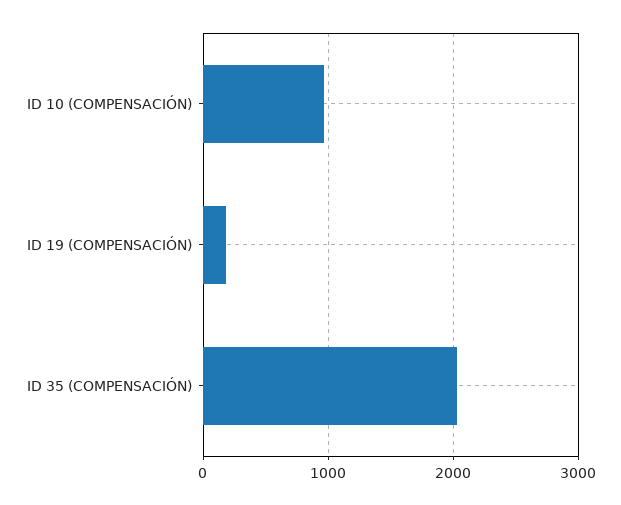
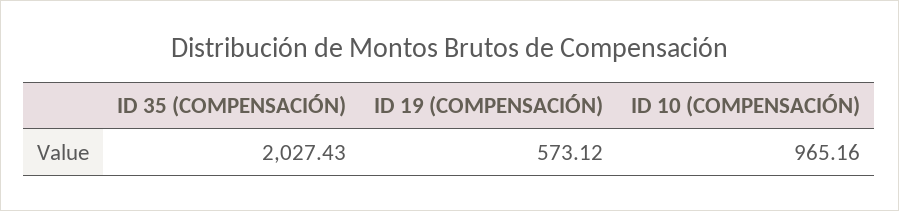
ID 19 (COMPENSACIÓN): 200 -> 573.12

